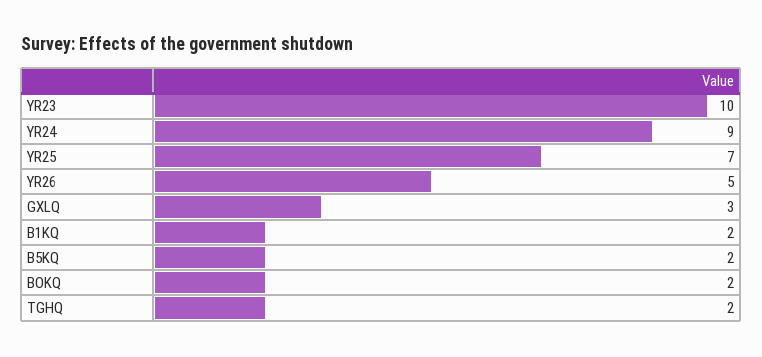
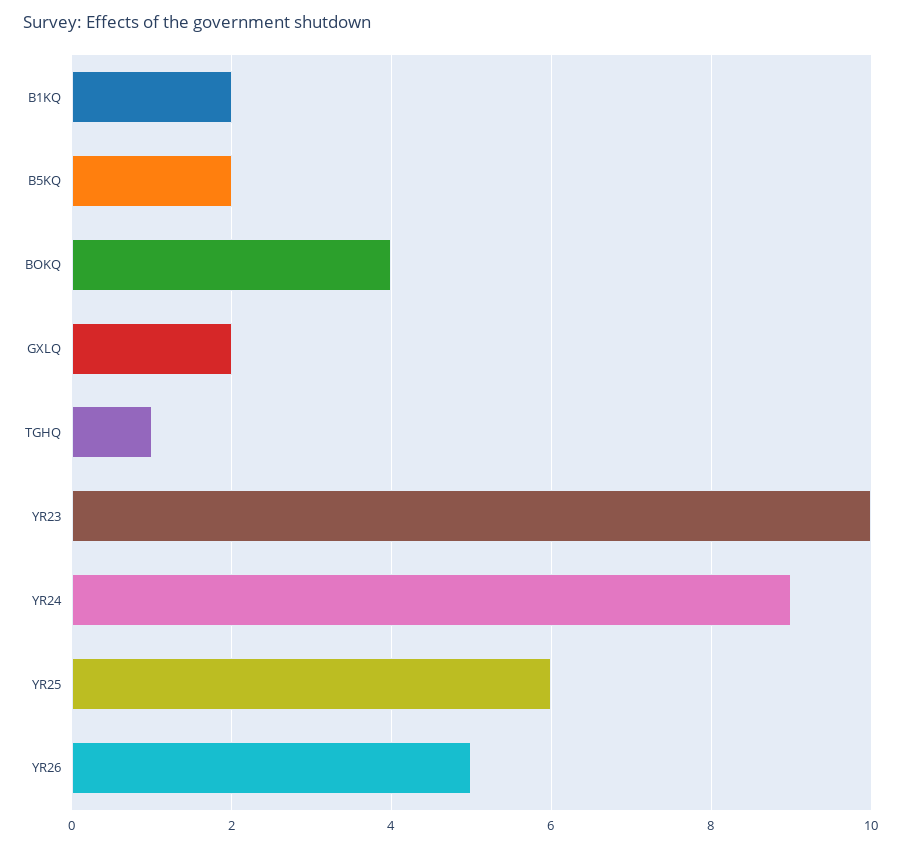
YR25: 7 -> 6
GXLQ: 3 -> 2
BOKQ: 2 -> 4
TGHQ: 2 -> 1

